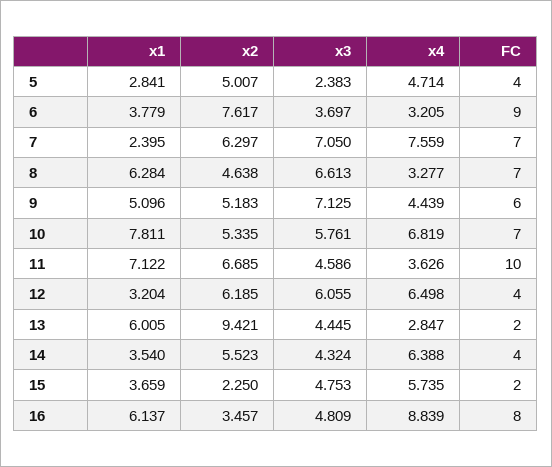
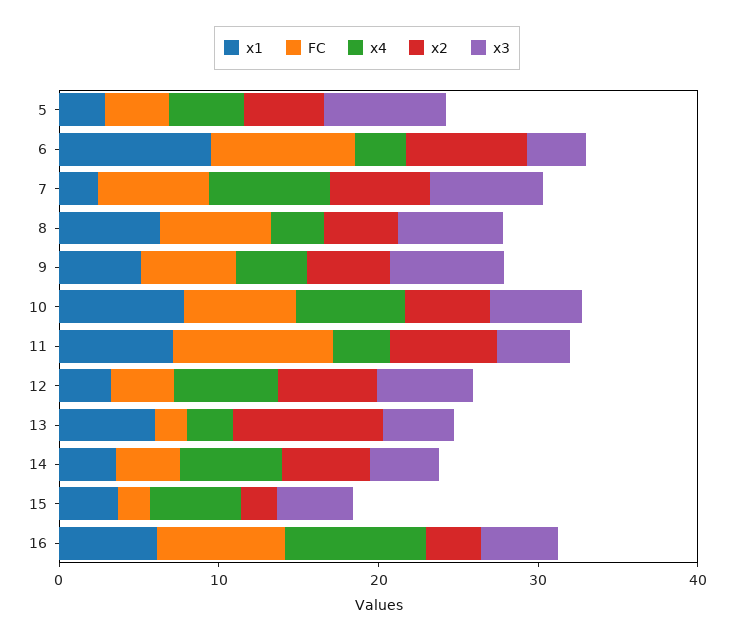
x3, 5: 2.383 -> 8
x1, 6: 3.779 -> 10

